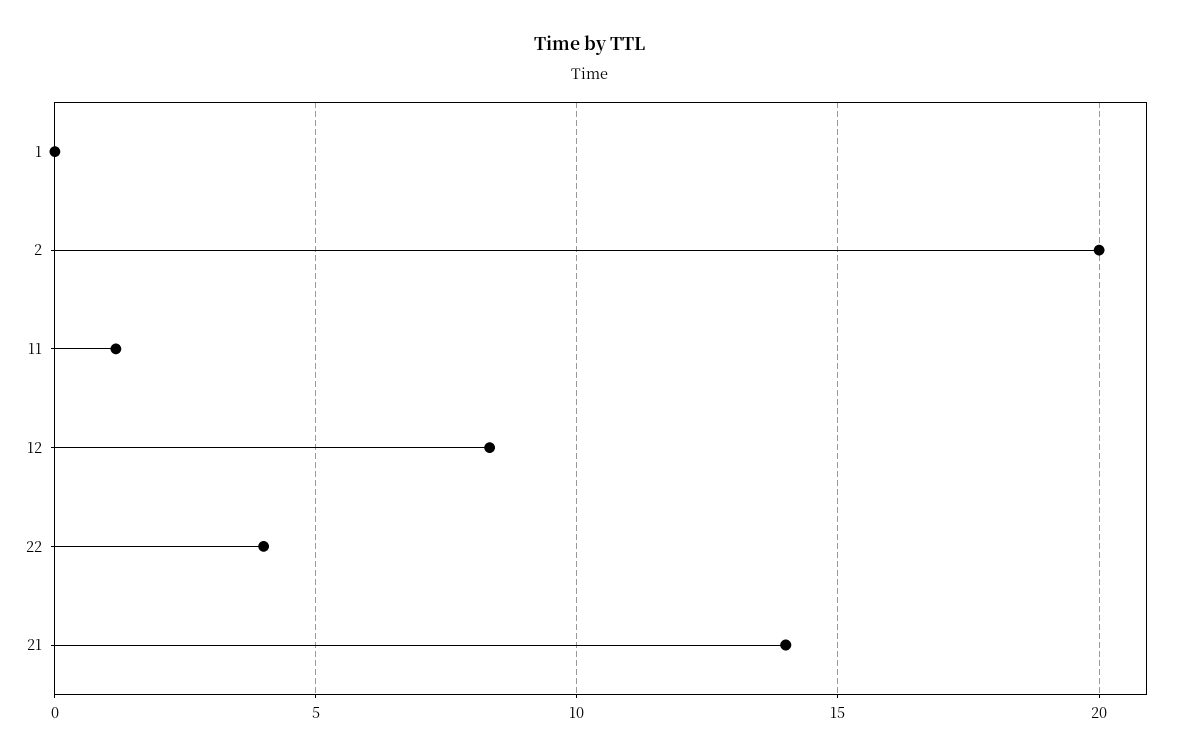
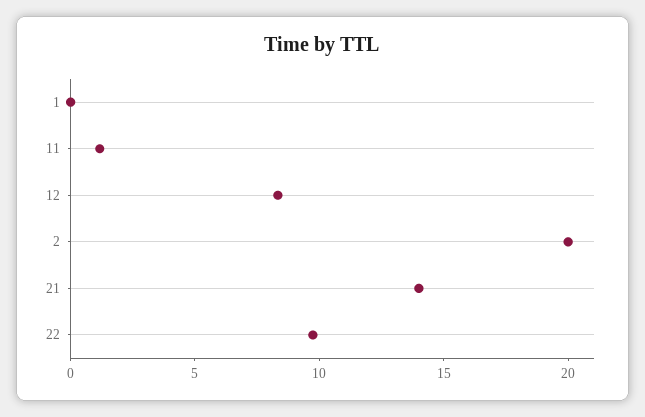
22: 4 -> 10

